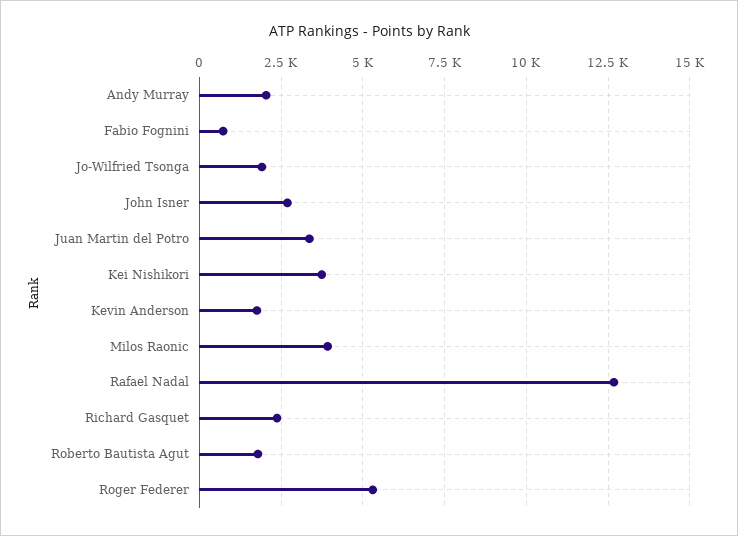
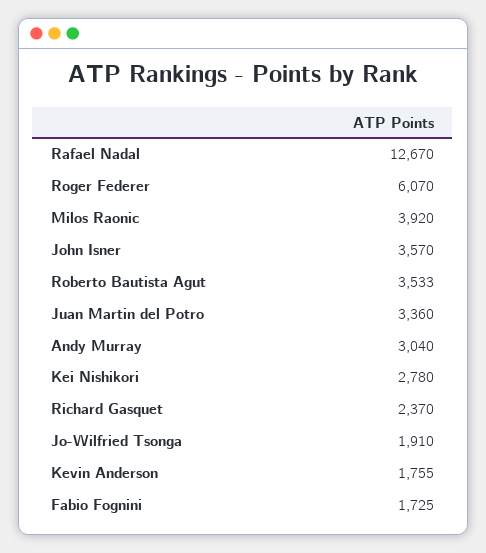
Andy Murray: 2000 -> 3040
Fabio Fognini: 750 -> 1725
John Isner: 2750 -> 3570
Kei Nishikori: 3750 -> 2780
Roberto Bautista Agut: 1750 -> 3533
Roger Federer: 5250 -> 6070

